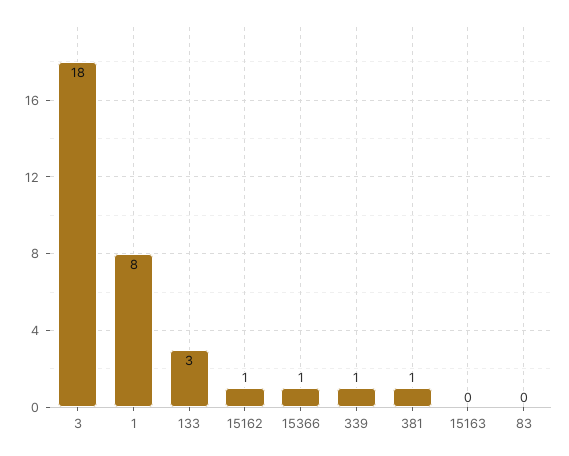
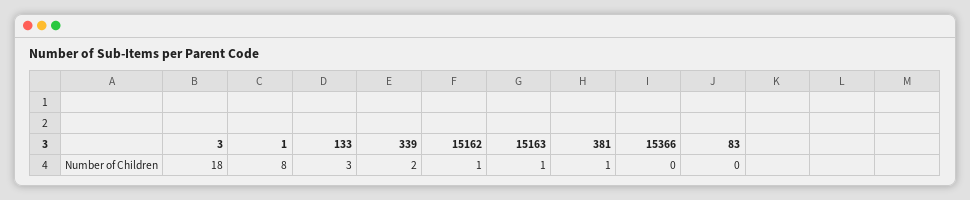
15366: 1 -> 0
339: 1 -> 2
15163: 0 -> 1

